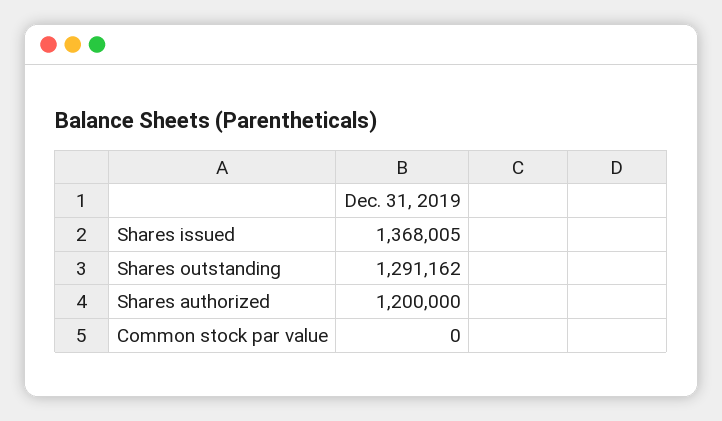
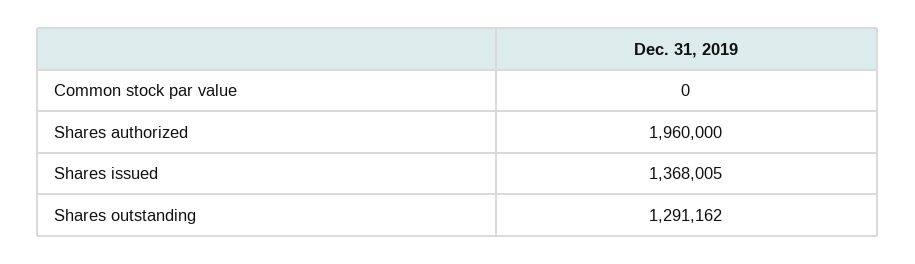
Shares authorized: 1200000 -> 1960000

